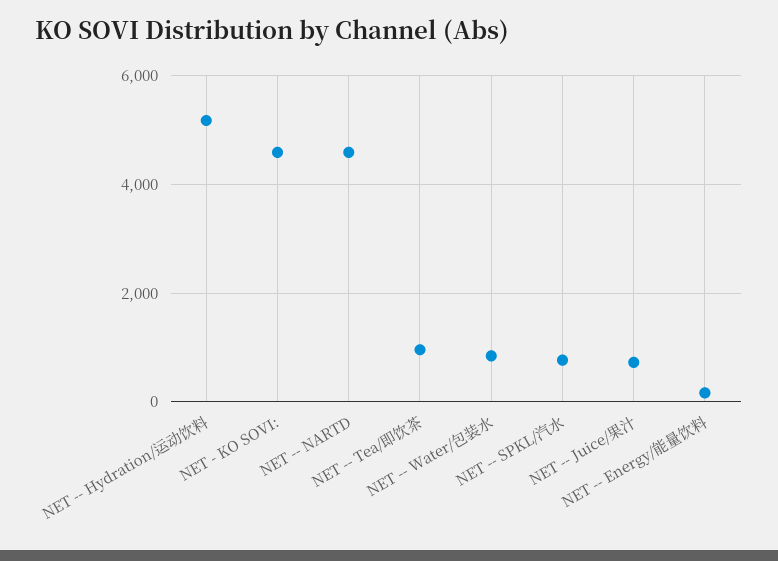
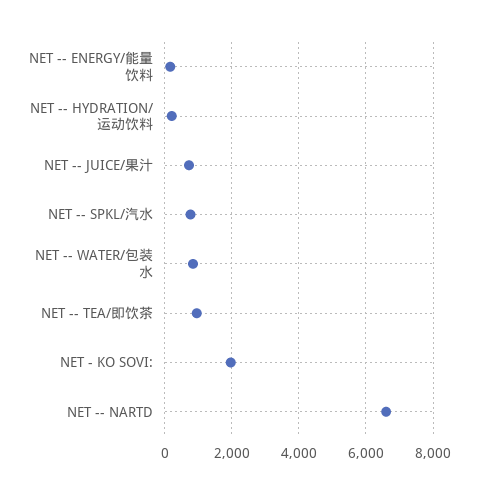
NET -- Hydration/运动饮料: 5200 -> 200
NET - KO SOVI:: 4600 -> 2000
NET -- NARTD: 4600 -> 6600

